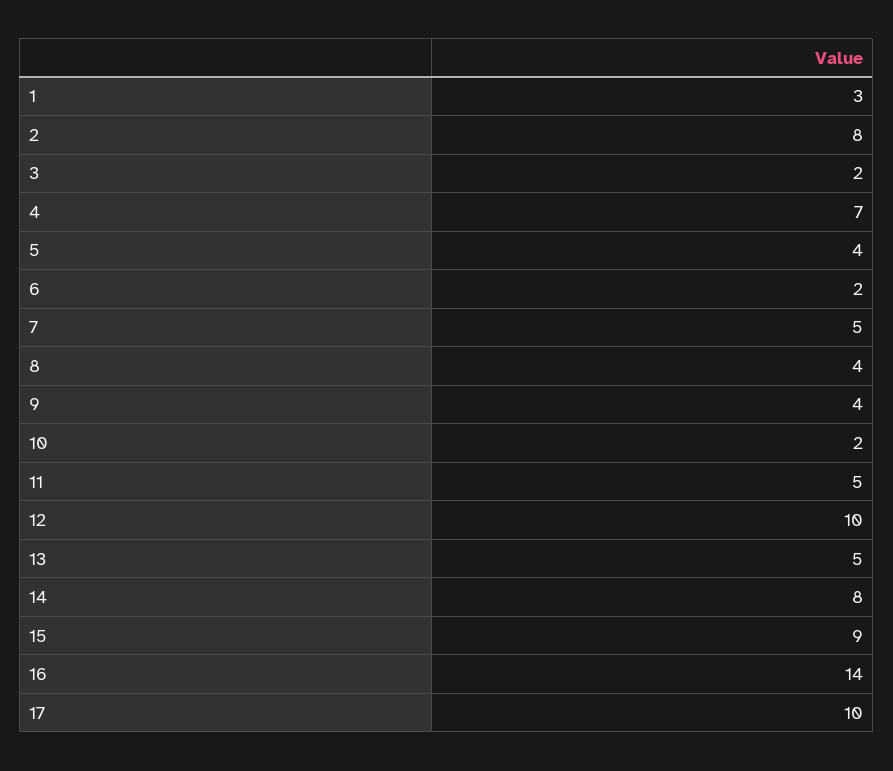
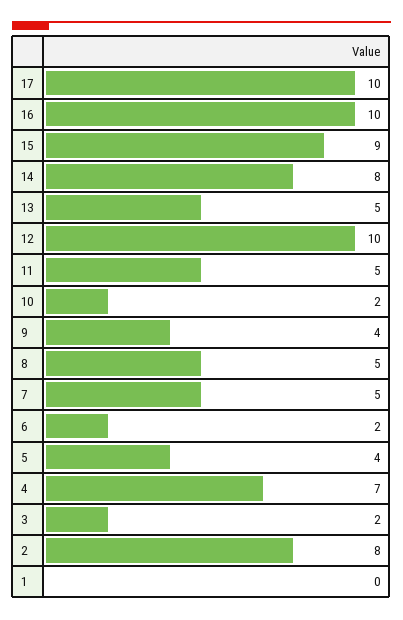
1: 3 -> 0
8: 4 -> 5
16: 14 -> 10

